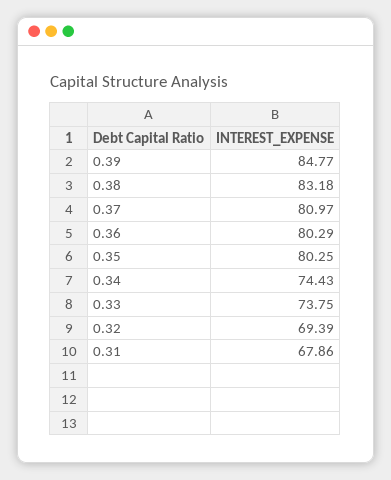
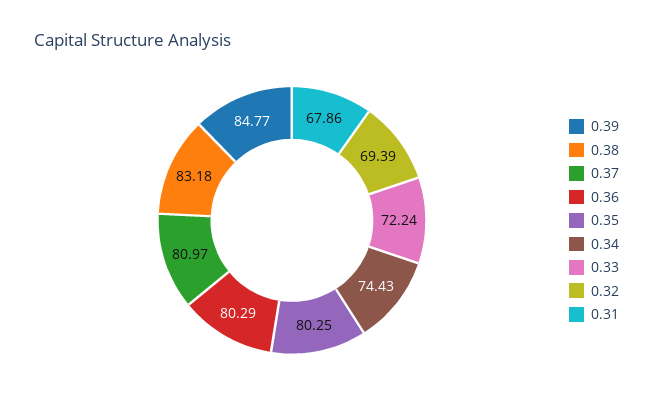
0.33: 73.75 -> 72.24

